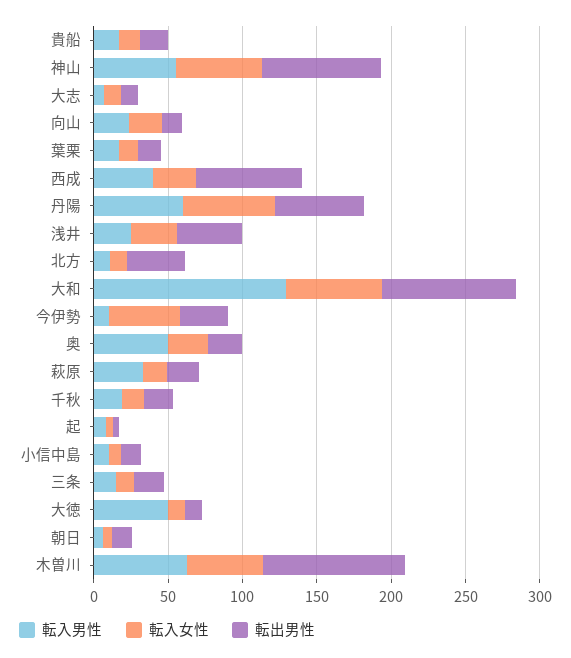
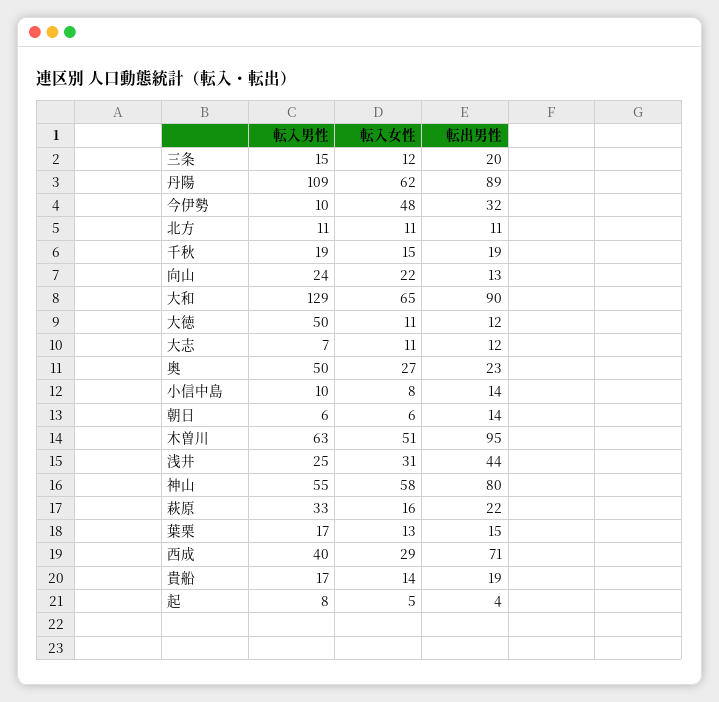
転入男性, 丹陽: 60 -> 109
転出男性, 丹陽: 60 -> 89
転出男性, 北方: 40 -> 11

